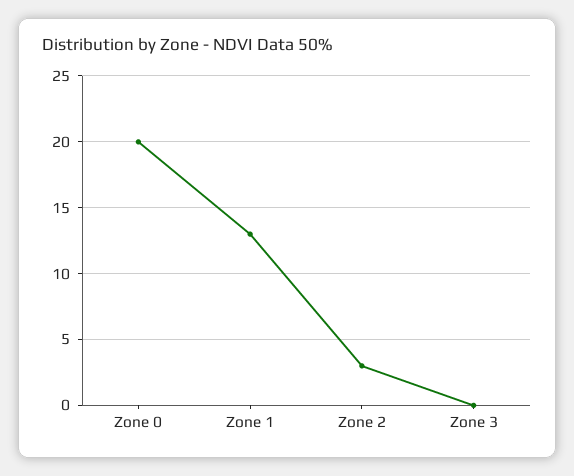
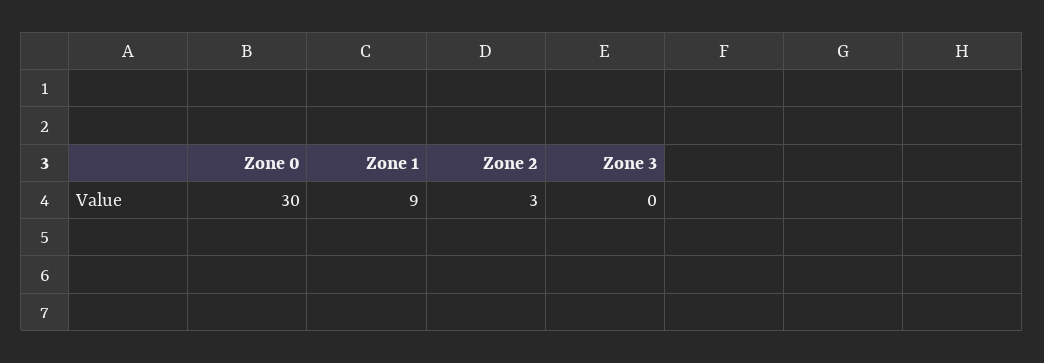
Zone 0: 20 -> 30
Zone 1: 13 -> 9

